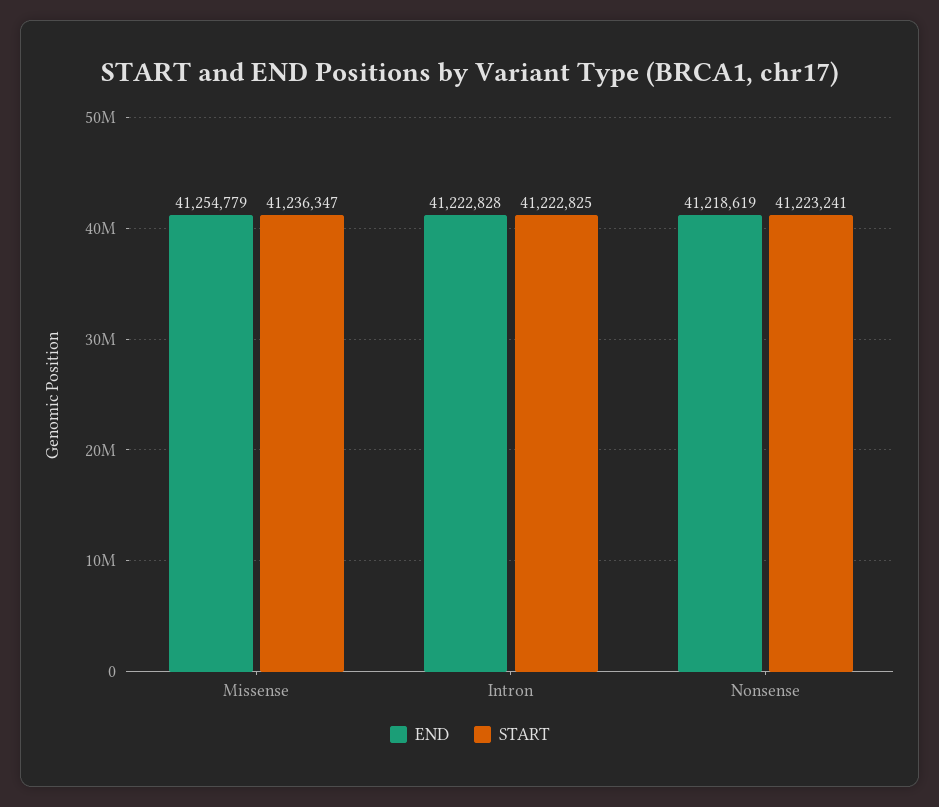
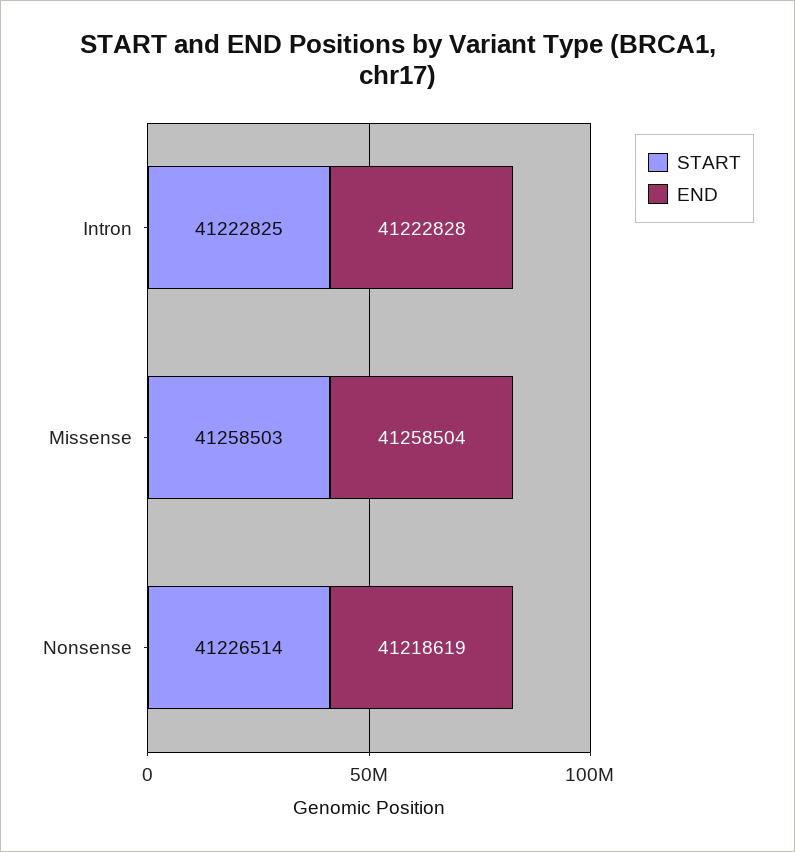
END, Missense: 41254779 -> 41258504
START, Missense: 41236347 -> 41258503
START, Nonsense: 41223241 -> 41226514

